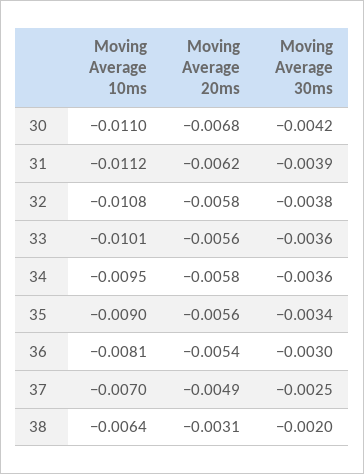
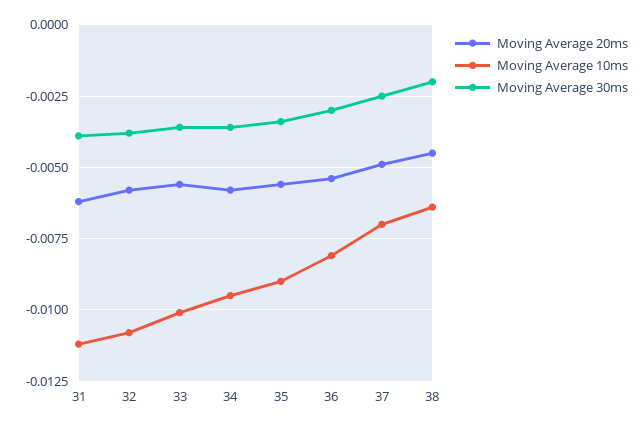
Moving Average 10ms, 30: -0.011 -> none
Moving Average 20ms, 30: -0.0068 -> none
Moving Average 30ms, 30: -0.0042 -> none
Moving Average 20ms, 38: -0.0031 -> -0.0045

